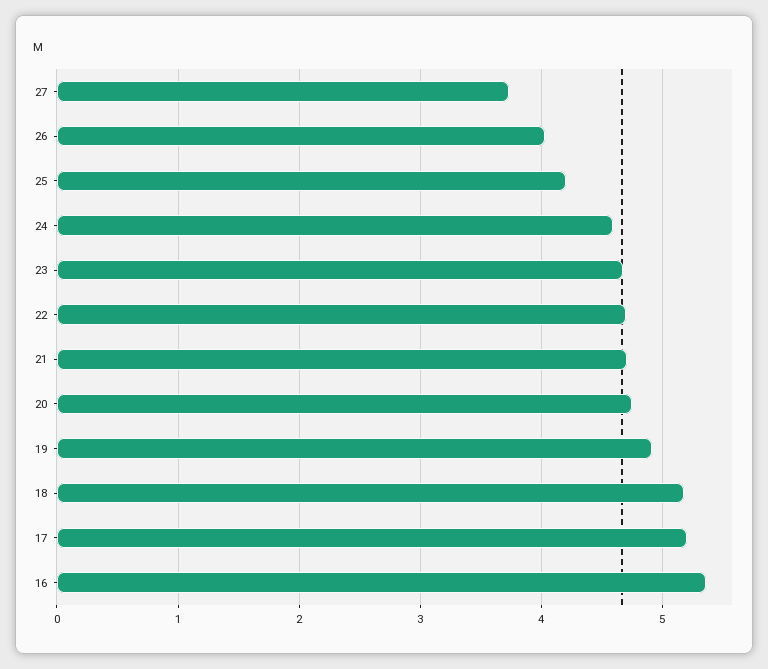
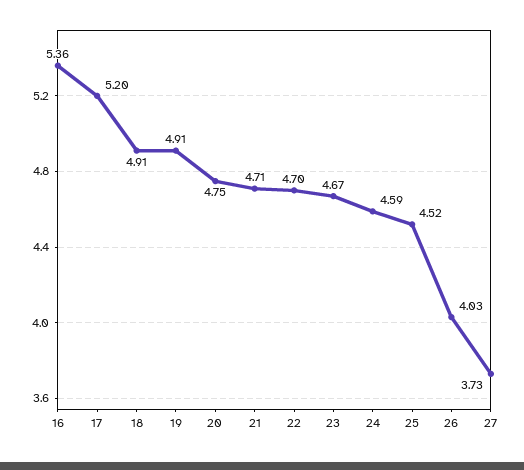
25: 4.2 -> 4.52
18: 5.2 -> 4.91

